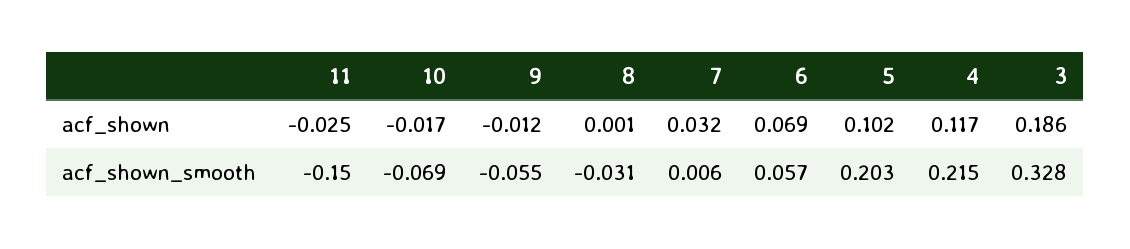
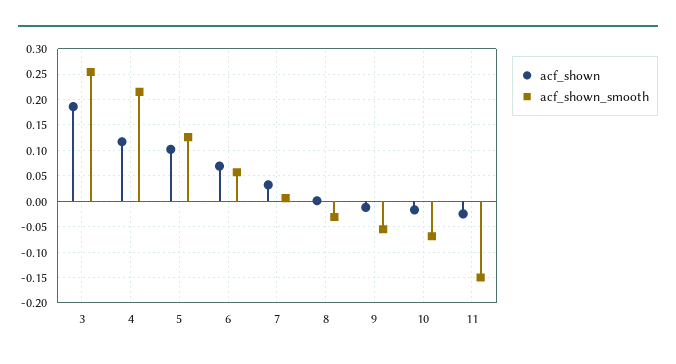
acf_shown_smooth, 5: 0.203 -> 0.125
acf_shown_smooth, 3: 0.328 -> 0.25

